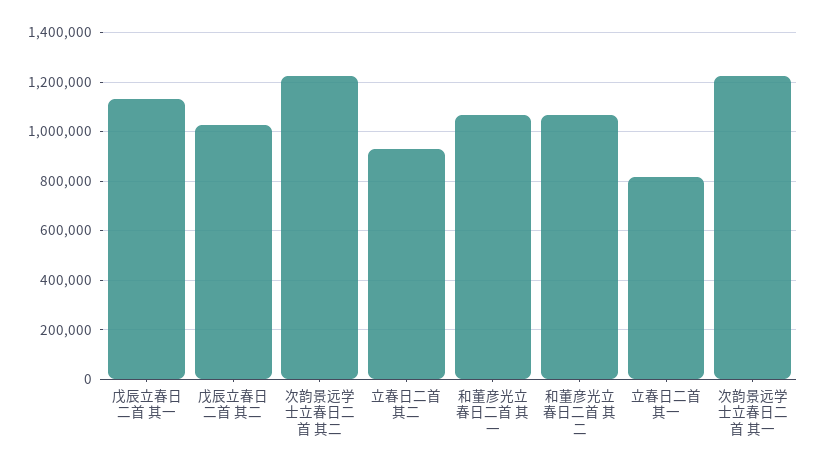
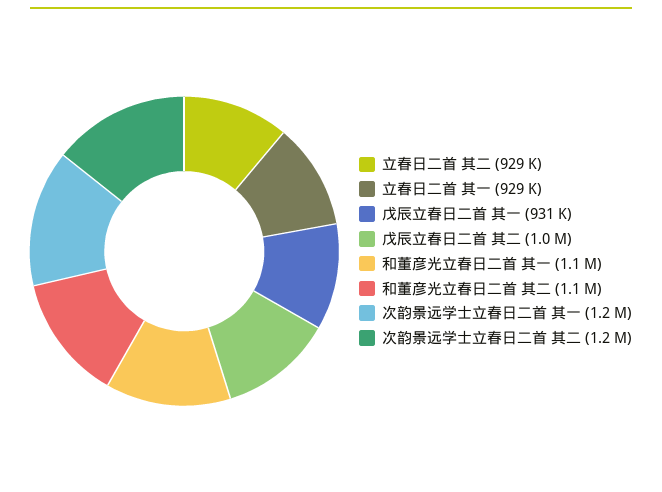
戊辰立春日二首 其一: 1125000 -> 931000
立春日二首 其一: 825000 -> 929000

